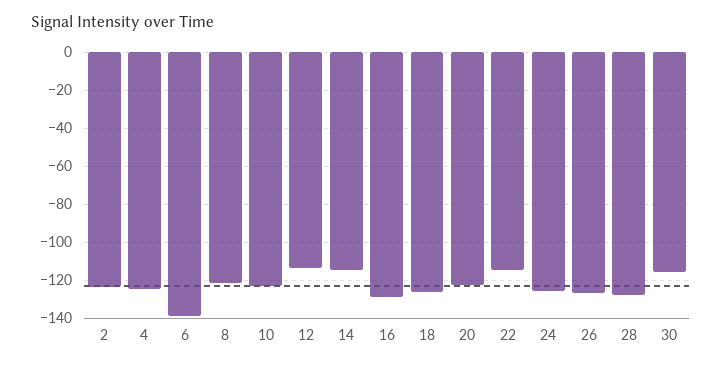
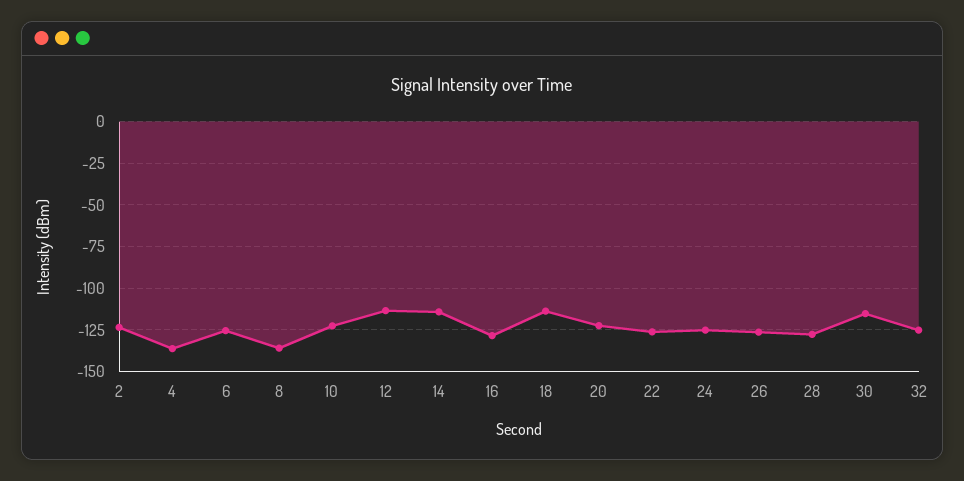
4: -125 -> -135
6: -140 -> -125
8: -120 -> -135
18: -125 -> -115
22: -115 -> -125
32: none -> -125

